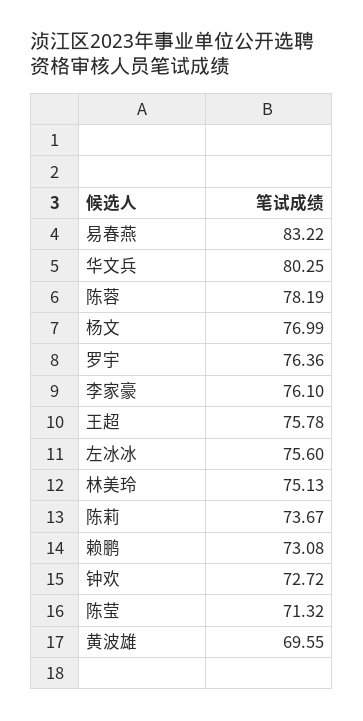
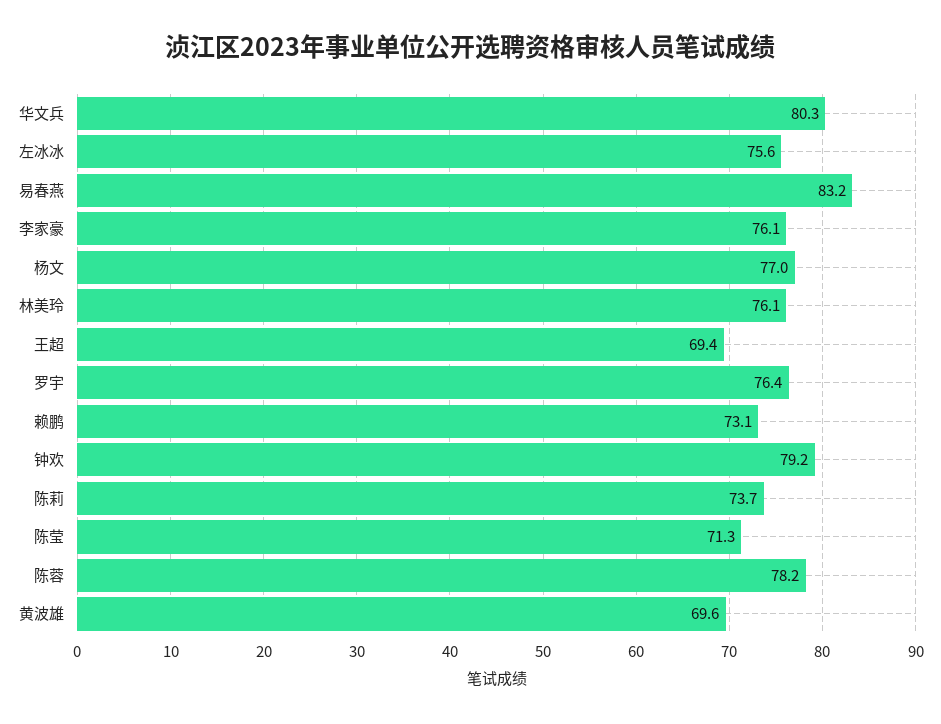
王超: 75.78 -> 69.4
林美玲: 75.13 -> 76.1
钟欢: 72.72 -> 79.2

